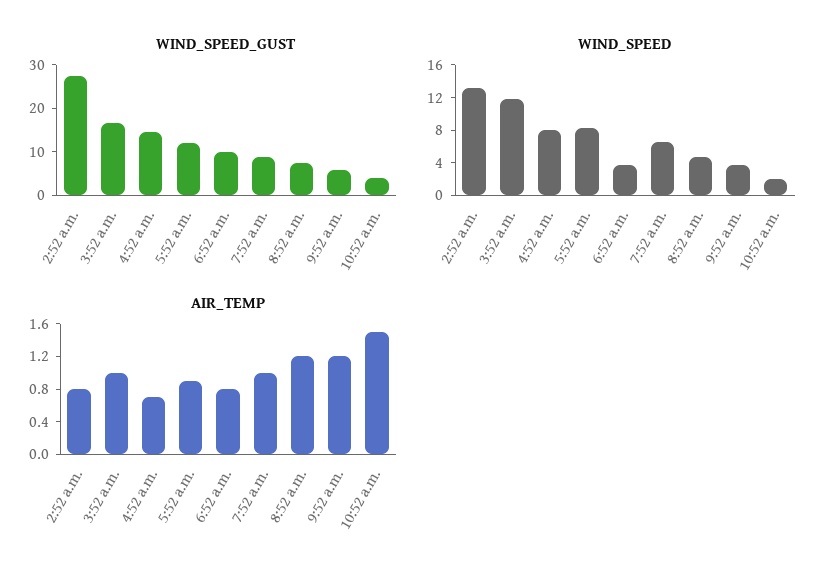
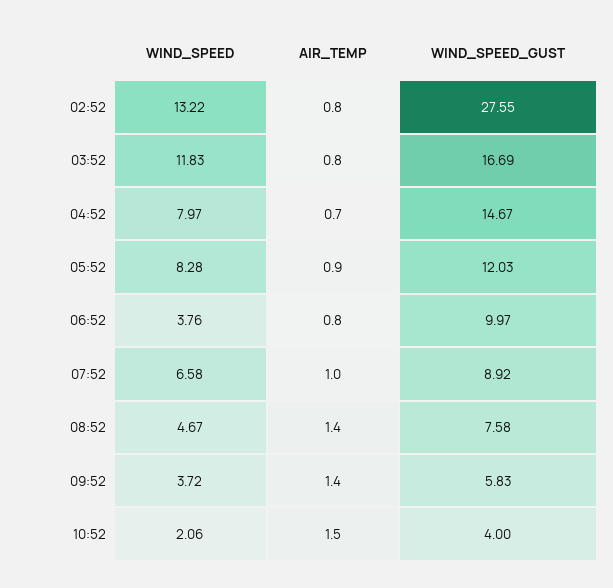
AIR_TEMP, 3:52 a.m.: 1 -> 0.8
AIR_TEMP, 8:52 a.m.: 1.2 -> 1.4
AIR_TEMP, 9:52 a.m.: 1.2 -> 1.4

